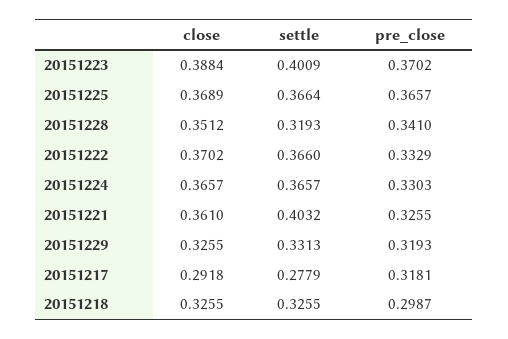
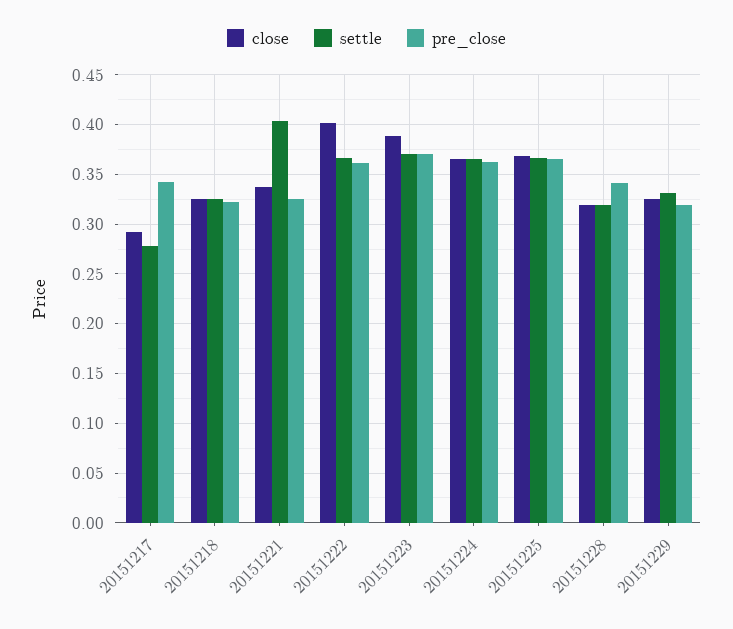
settle, 20151223: 0.4009 -> 0.37
close, 20151228: 0.3512 -> 0.32
close, 20151222: 0.3702 -> 0.4
pre_close, 20151222: 0.3329 -> 0.36
pre_close, 20151224: 0.3303 -> 0.36
close, 20151221: 0.361 -> 0.34
pre_close, 20151217: 0.3181 -> 0.34
pre_close, 20151218: 0.2987 -> 0.32

